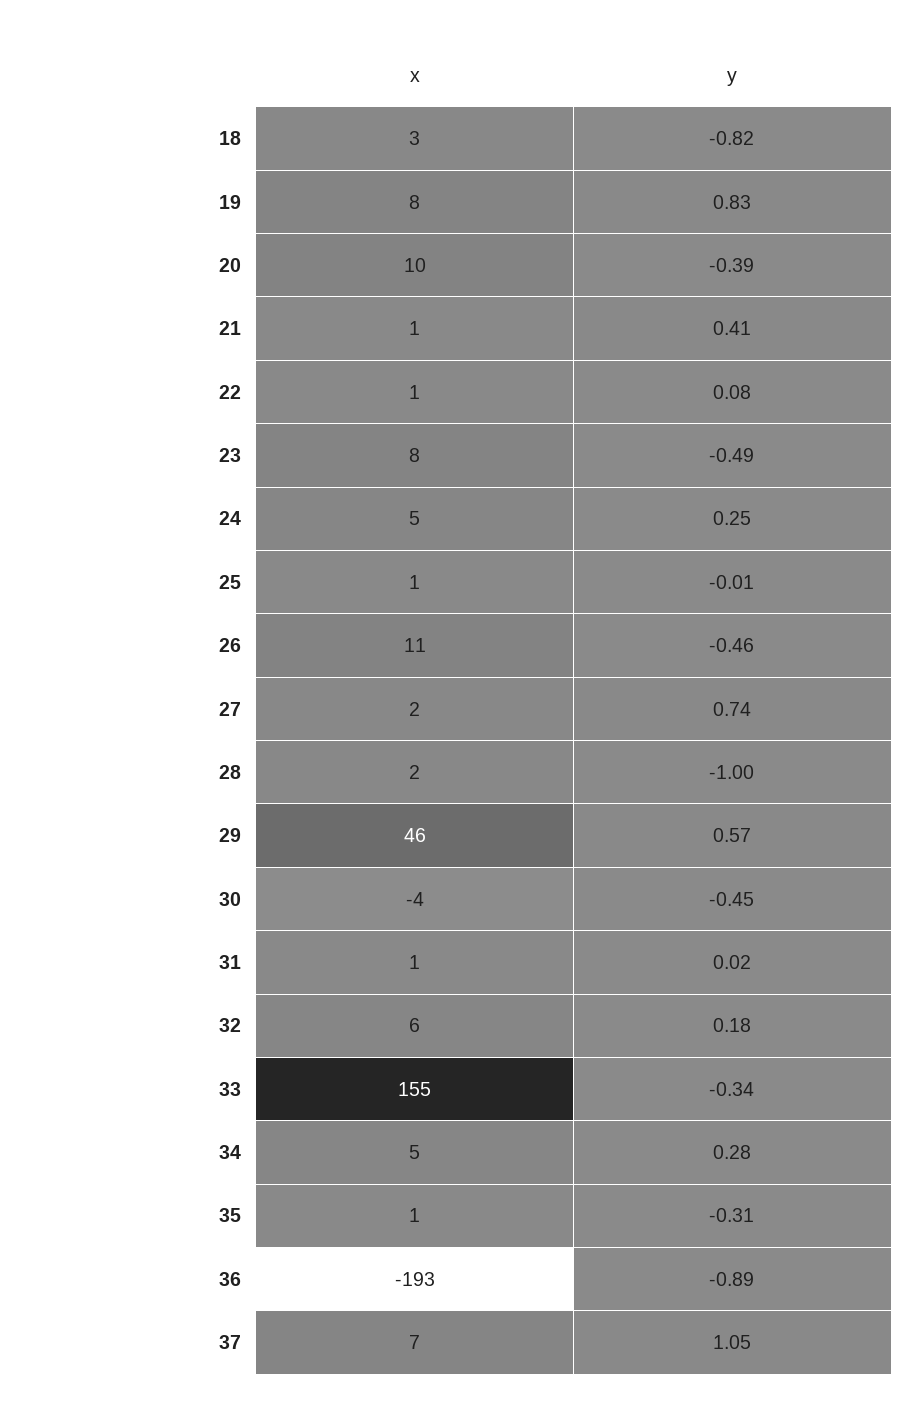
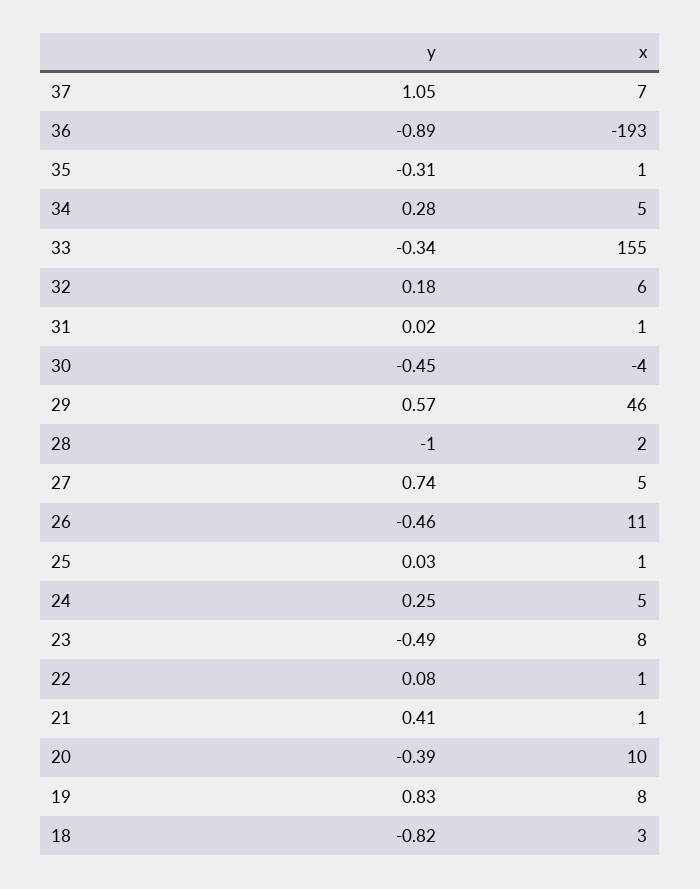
y, 25: -0.01 -> 0.03
x, 27: 2 -> 5

